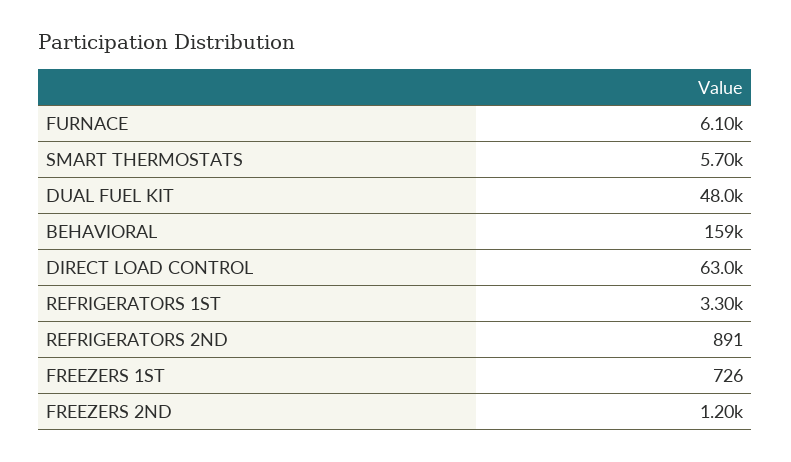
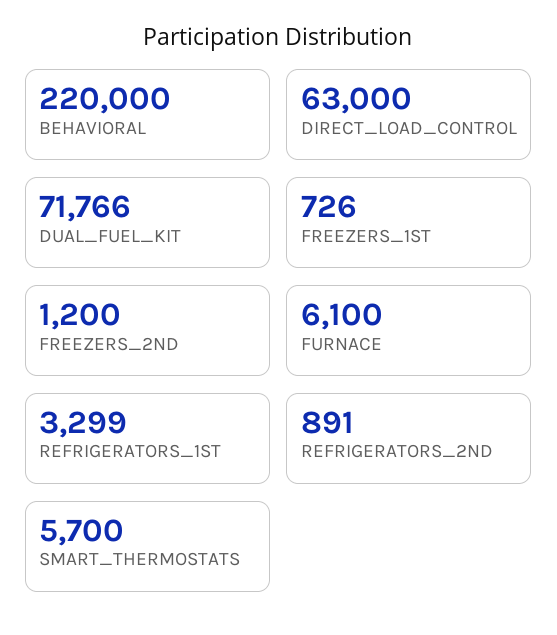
DUAL FUEL KIT: 48000 -> 71766
BEHAVIORAL: 159000 -> 220000
REFRIGERATORS 1ST: 3300 -> 3299

